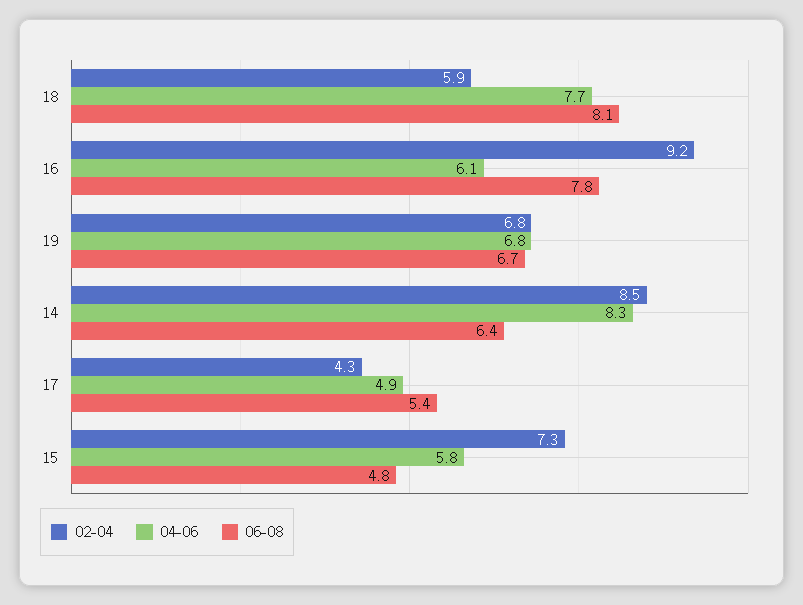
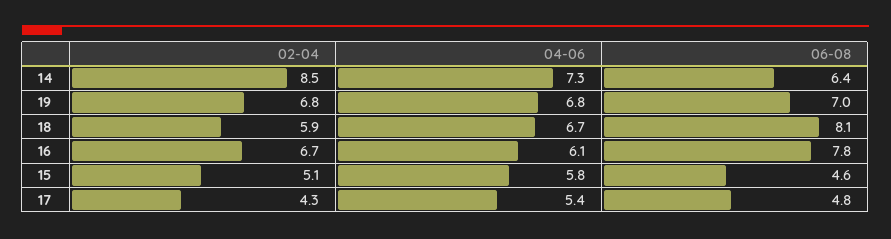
04-06, 18: 7.7 -> 6.7
02-04, 16: 9.2 -> 6.7
06-08, 19: 6.7 -> 7
04-06, 14: 8.3 -> 7.3
04-06, 17: 4.9 -> 5.4
06-08, 17: 5.4 -> 4.8
02-04, 15: 7.3 -> 5.1
06-08, 15: 4.8 -> 4.6

